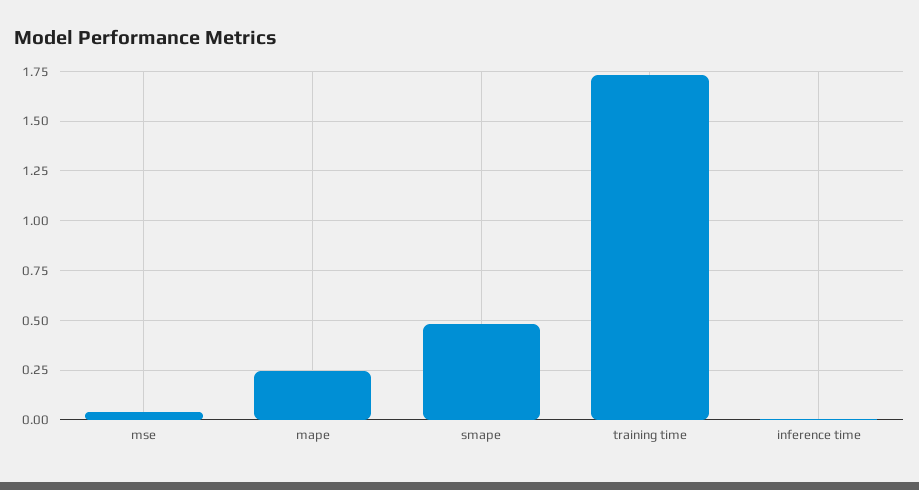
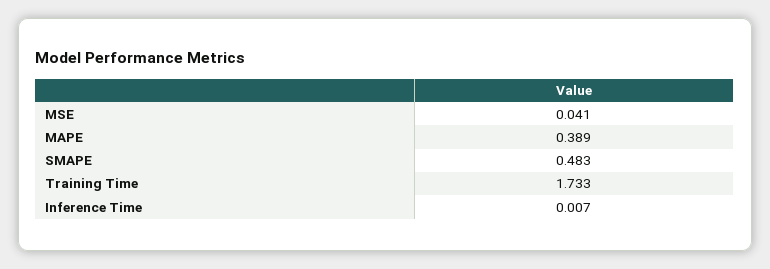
mape: 0.25 -> 0.389

